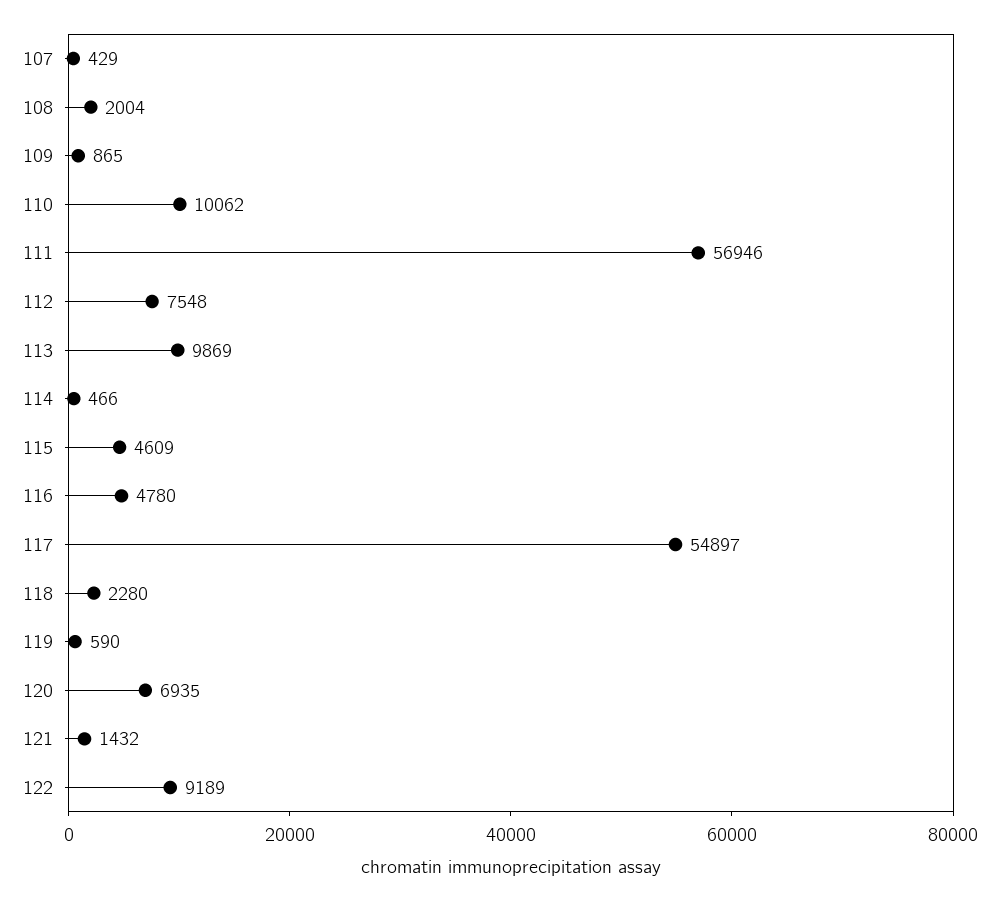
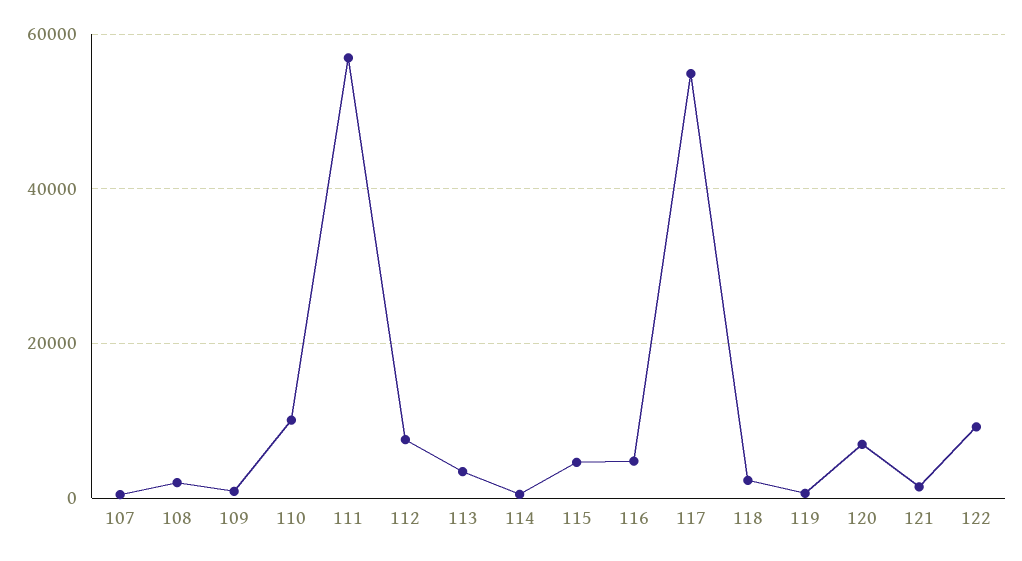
113: 9869 -> 4000

